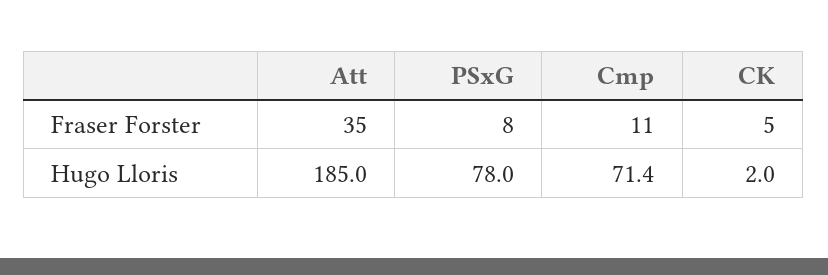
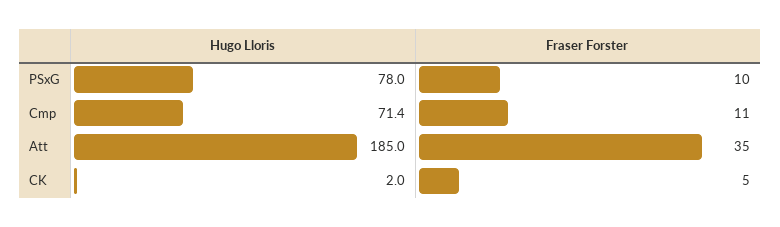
PSxG, Fraser Forster: 8 -> 10

